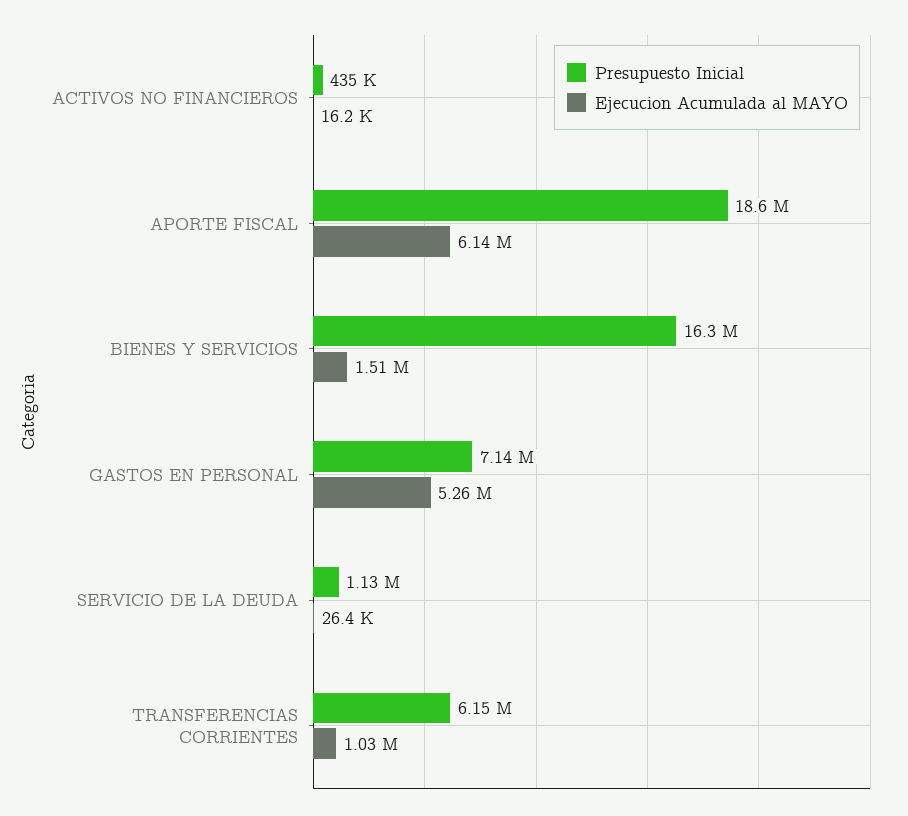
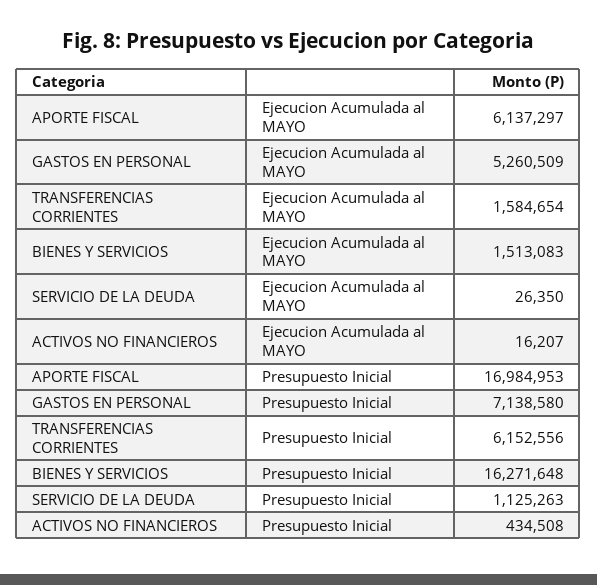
Presupuesto Inicial, APORTE FISCAL: 18600000 -> 16984953
Ejecucion Acumulada al MAYO, TRANSFERENCIAS CORRIENTES: 1030000 -> 1584654

